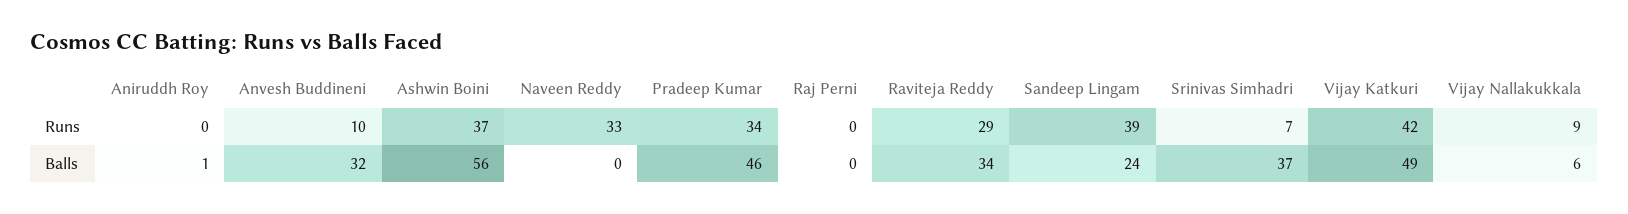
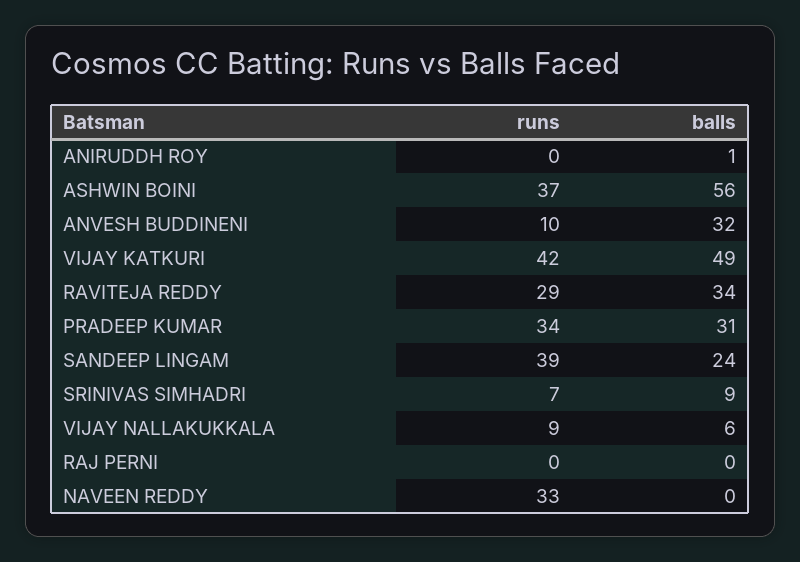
Pradeep Kumar, Balls: 46 -> 31
Srinivas Simhadri, Balls: 37 -> 9

